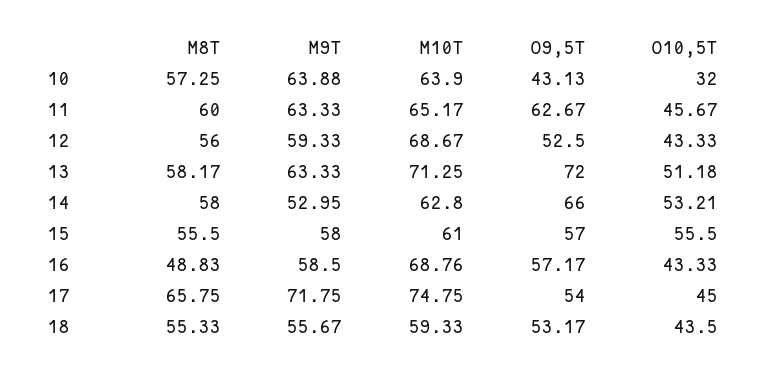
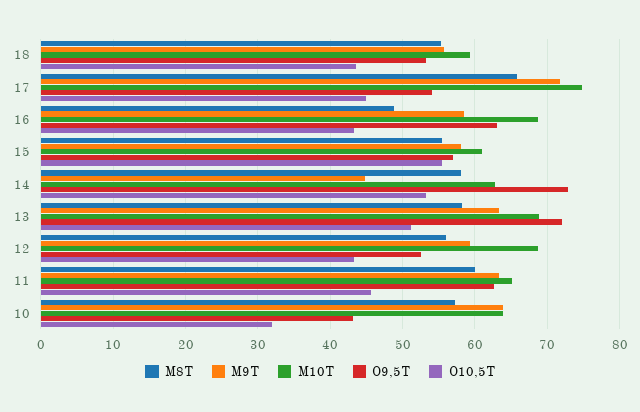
M10T, 13: 71.25 -> 69
M9T, 14: 52.95 -> 45
O9,5T, 14: 66 -> 73
O9,5T, 16: 57.17 -> 63

